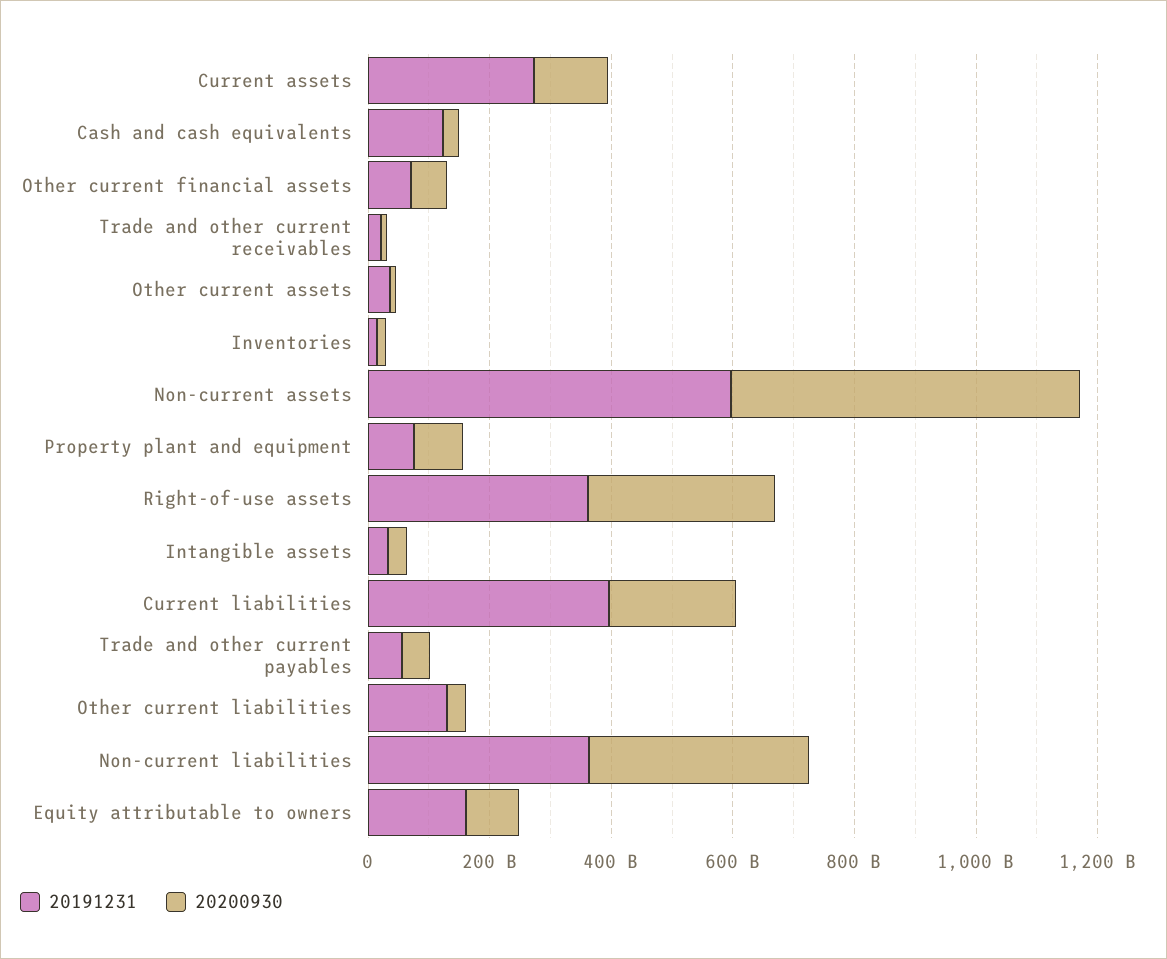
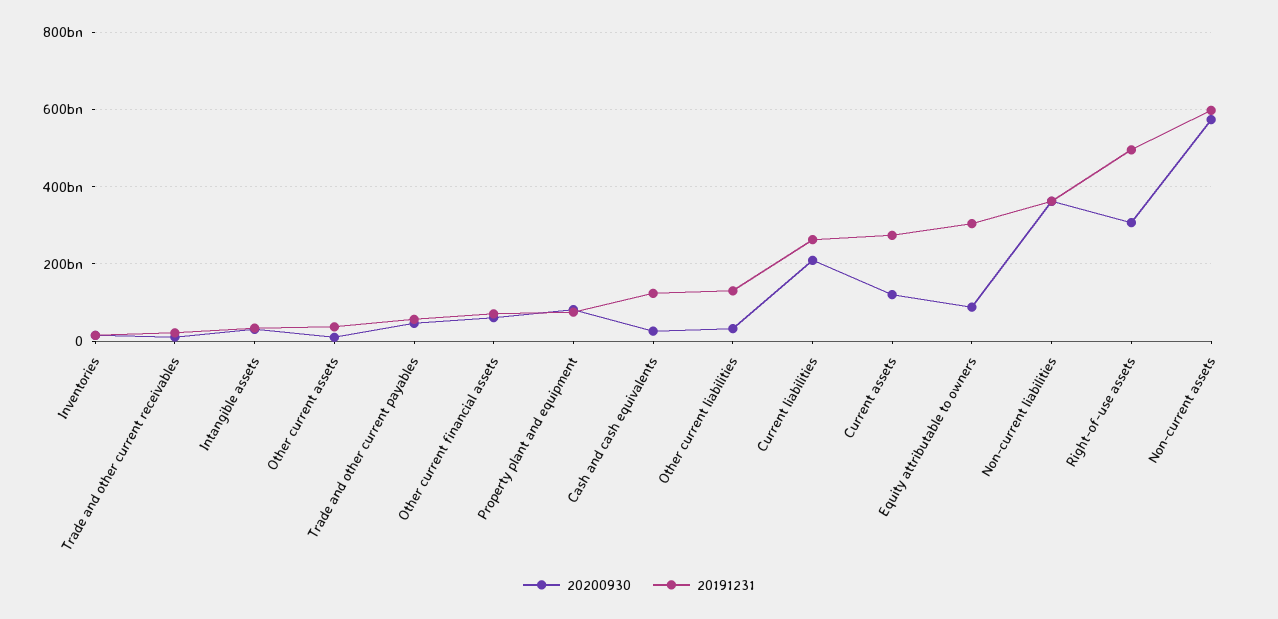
20191231, Right-of-use assets: 350000000000 -> 500000000000
20191231, Current liabilities: 400000000000 -> 260000000000
20191231, Equity attributable to owners: 150000000000 -> 300000000000

